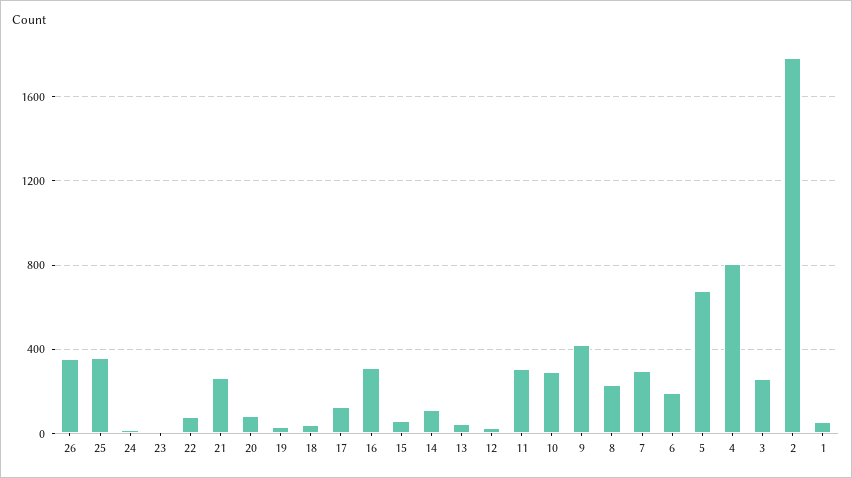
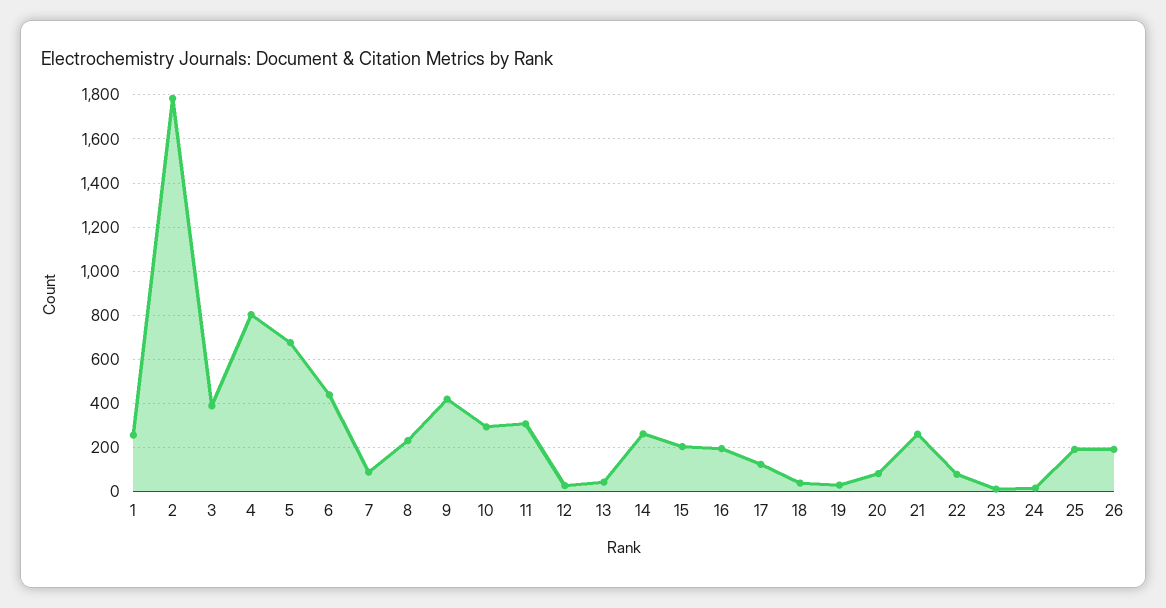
26: 350 -> 200
25: 350 -> 200
16: 300 -> 200
15: 50 -> 200
14: 100 -> 250
7: 300 -> 100
6: 200 -> 450
3: 250 -> 400
1: 50 -> 250

